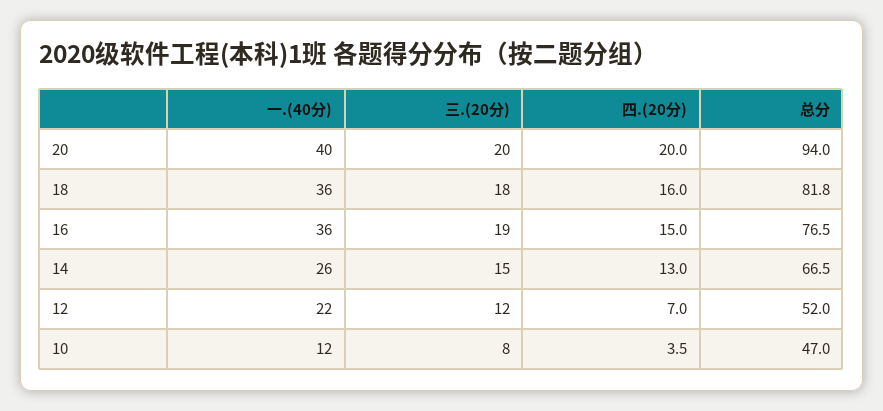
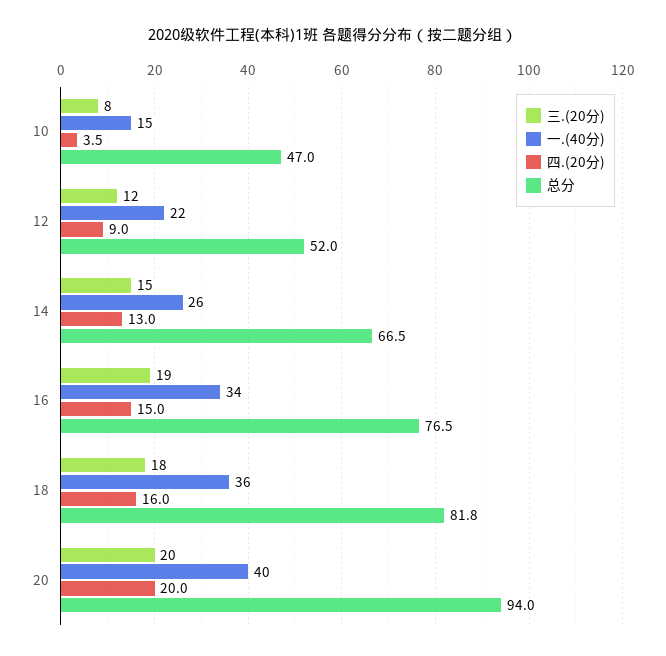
一.(40分), 16: 36 -> 34
四.(20分), 12: 7 -> 9
一.(40分), 10: 12 -> 15

